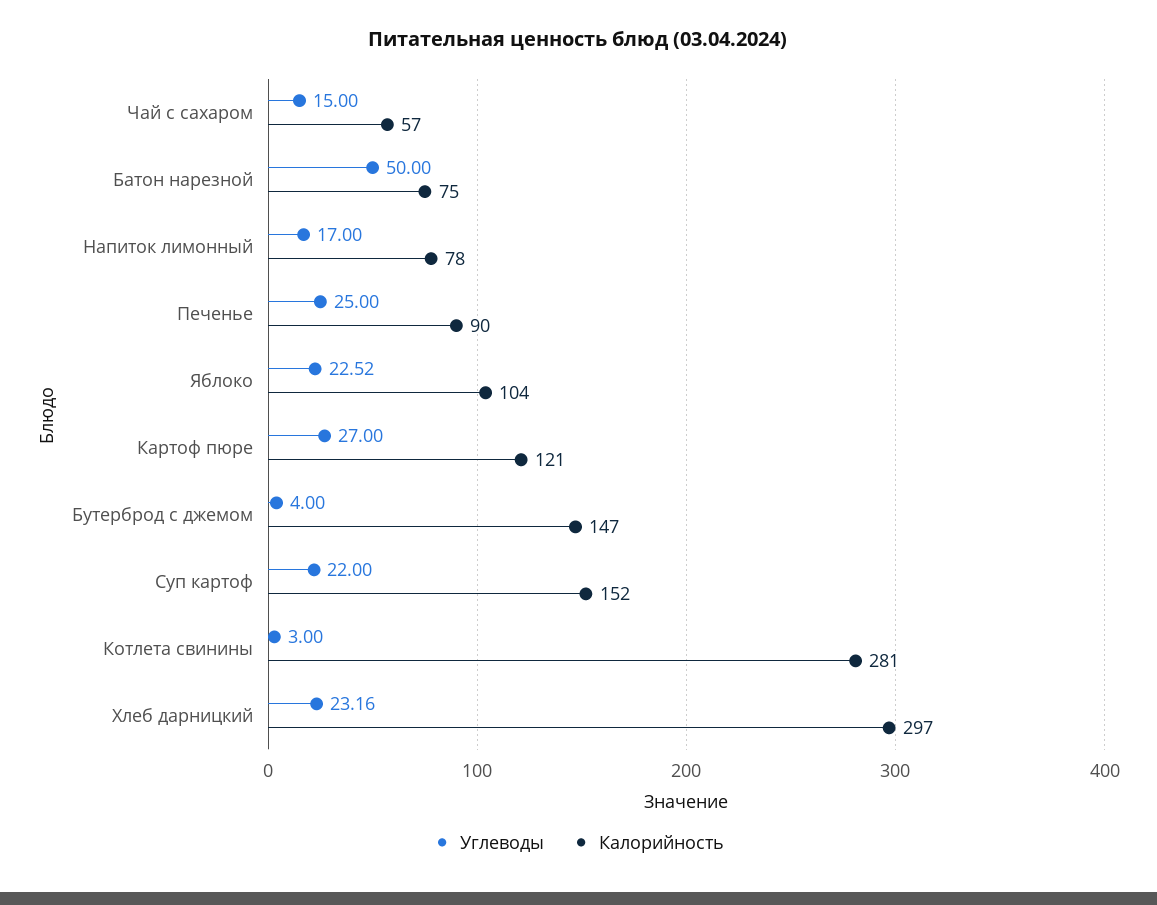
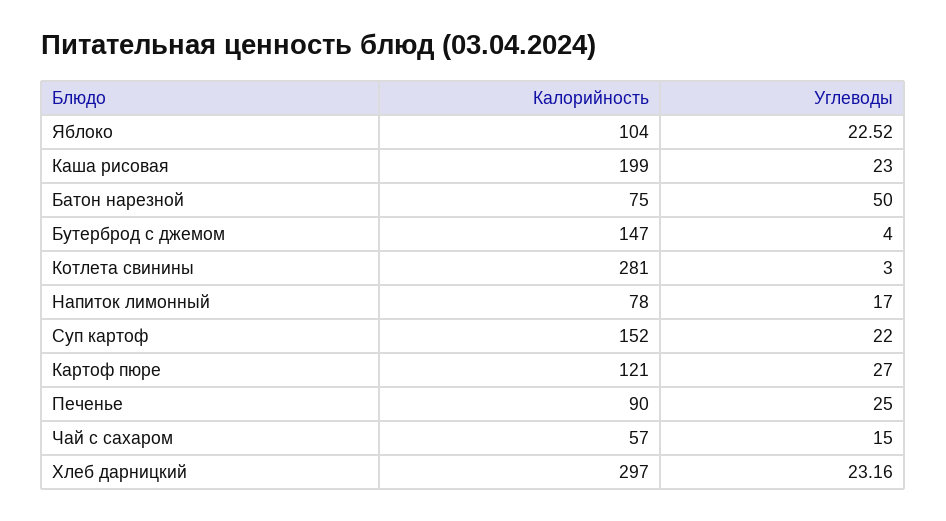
Калорийность, Каша рисовая: none -> 199
Углеводы, Каша рисовая: none -> 23

